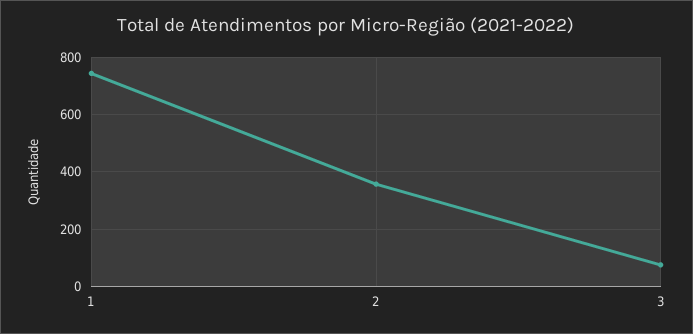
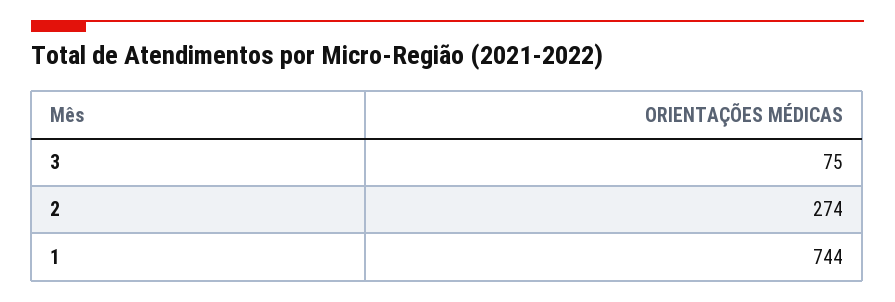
2: 350 -> 274

